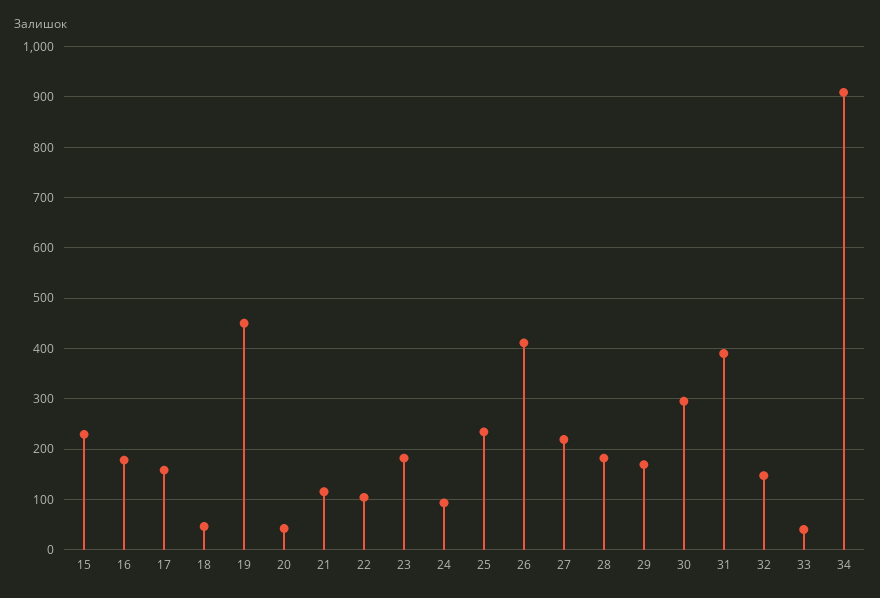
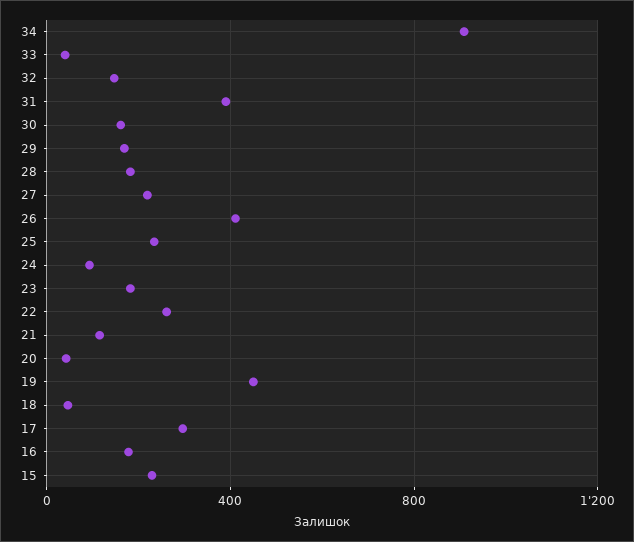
17: 160 -> 300
22: 100 -> 250
30: 300 -> 150

